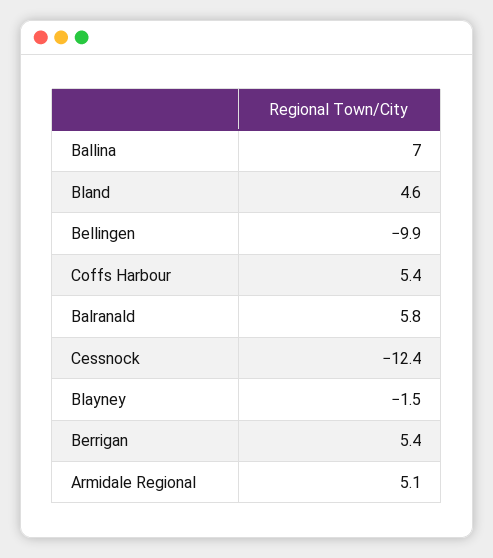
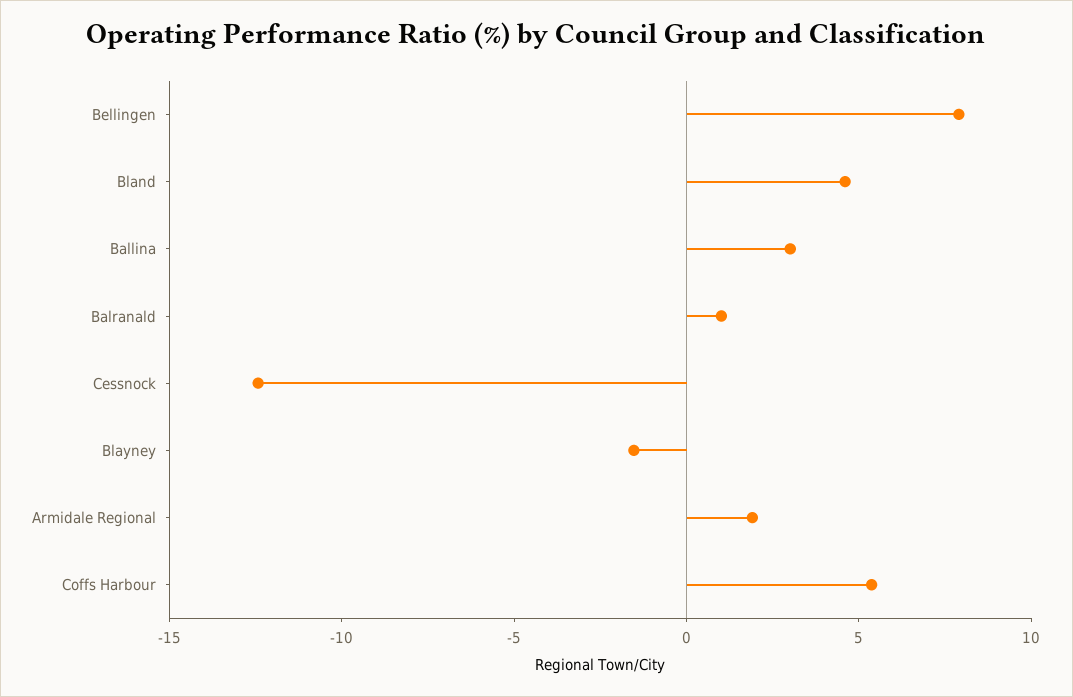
Ballina: 7 -> 3
Bellingen: -9.9 -> 8
Balranald: 5.8 -> 1
Berrigan: 5.4 -> none
Armidale Regional: 5.1 -> 2

